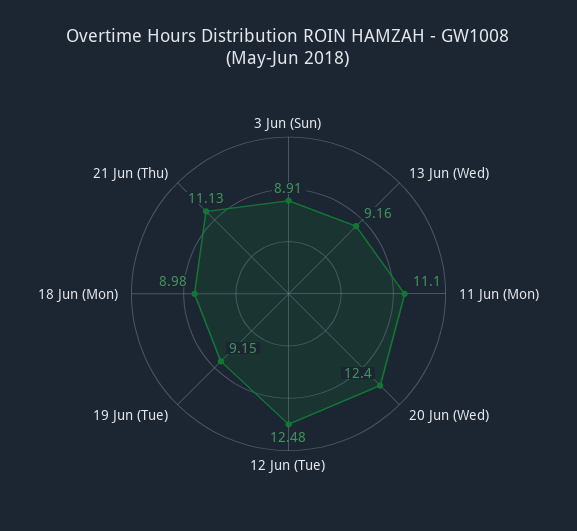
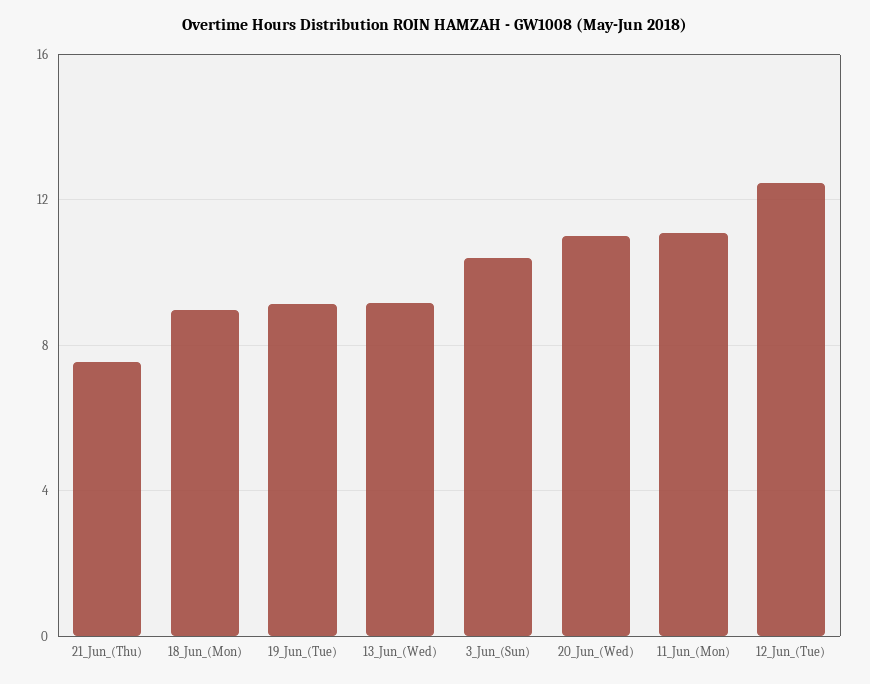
3 Jun (Sun): 8.91 -> 10.5
20 Jun (Wed): 12.4 -> 11
21 Jun (Thu): 11.13 -> 7.5

